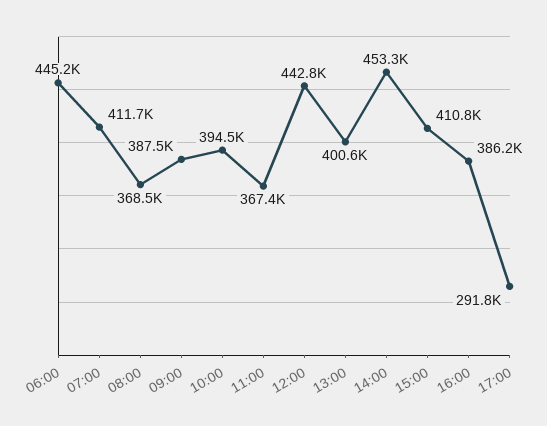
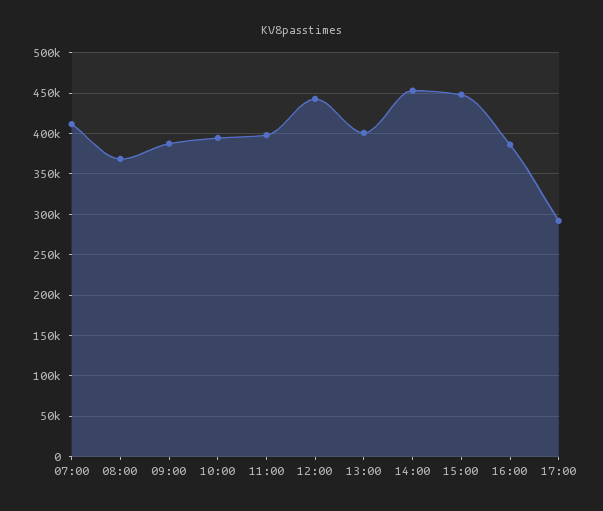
06:00: 445200 -> none
11:00: 367400 -> 400000
15:00: 410800 -> 450000

